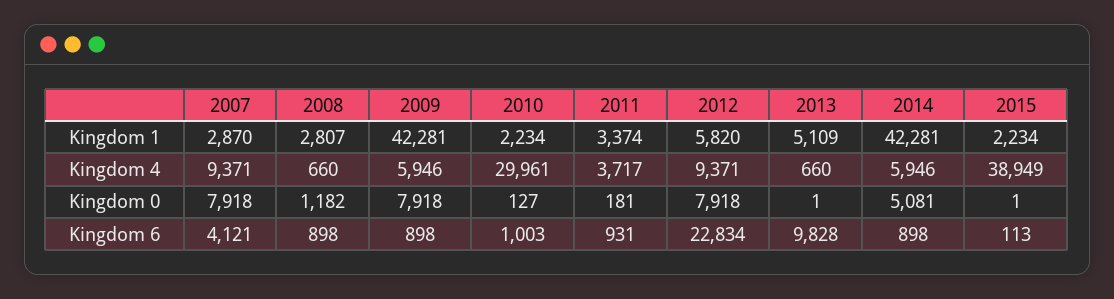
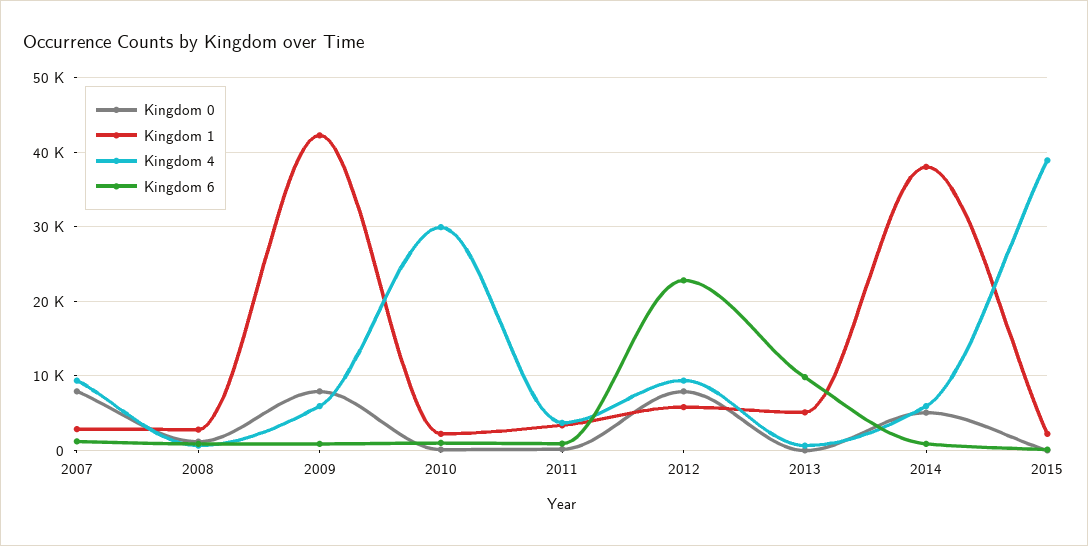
Kingdom 1, 2014: 42281 -> 38000
Kingdom 6, 2007: 4121 -> 1000

